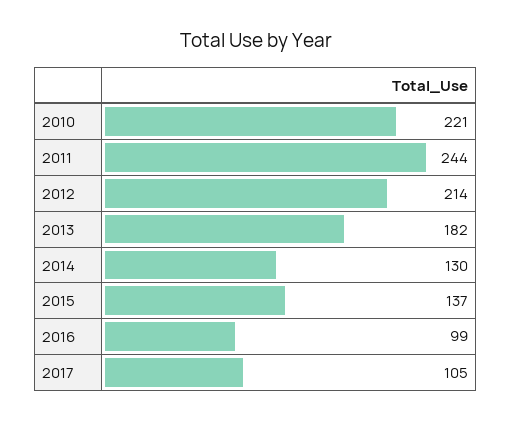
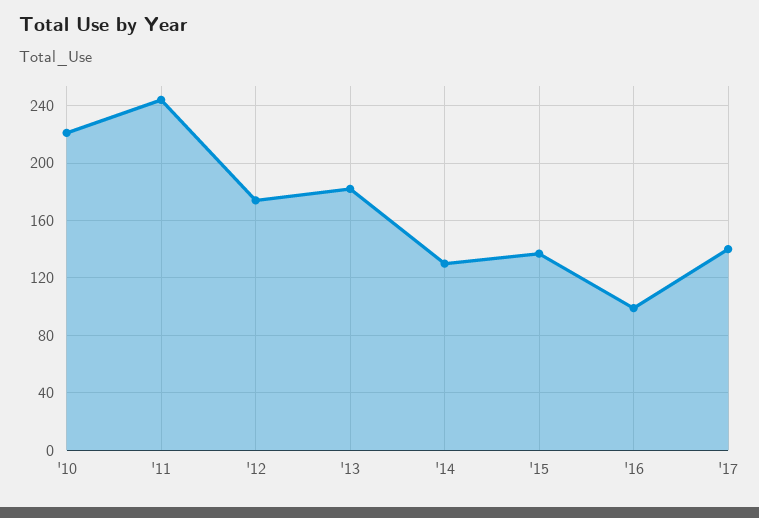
2012: 214 -> 175
2017: 105 -> 140

